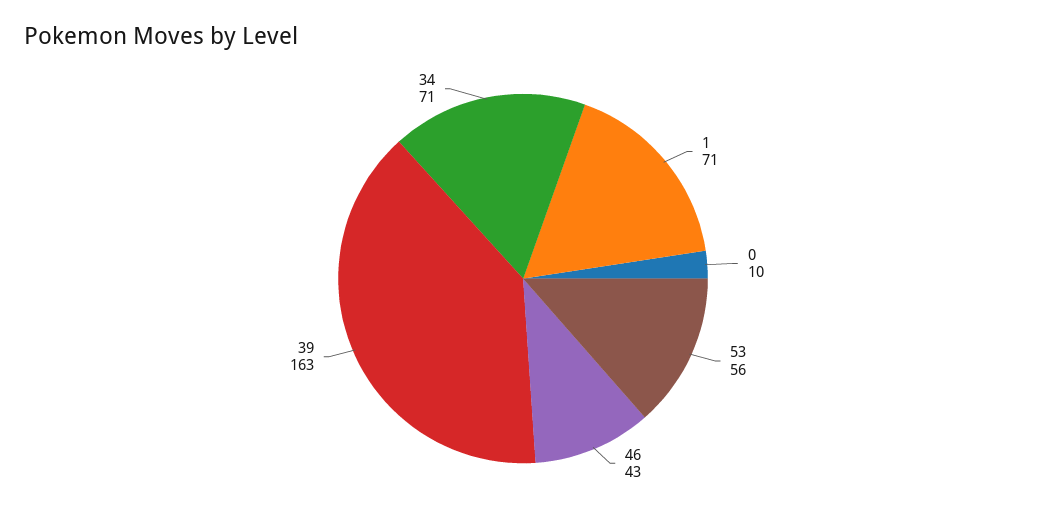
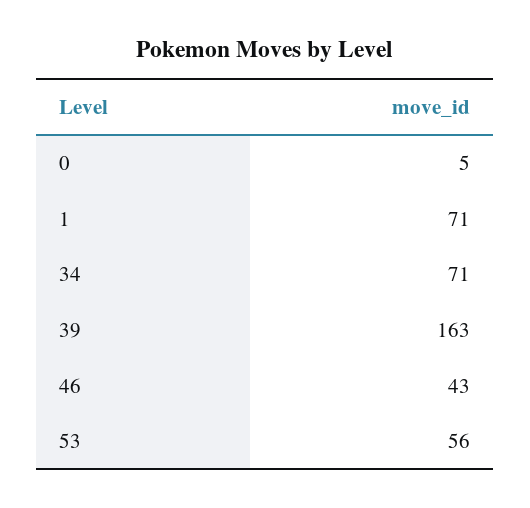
0: 10 -> 5

